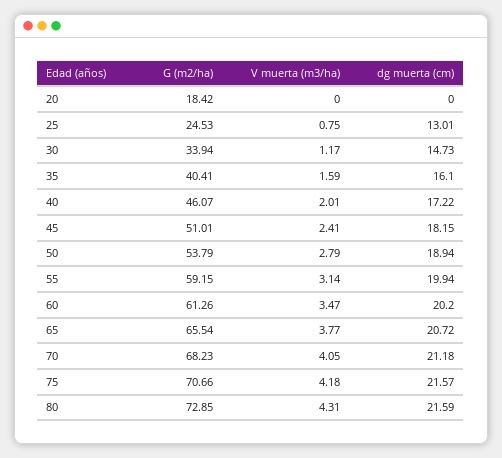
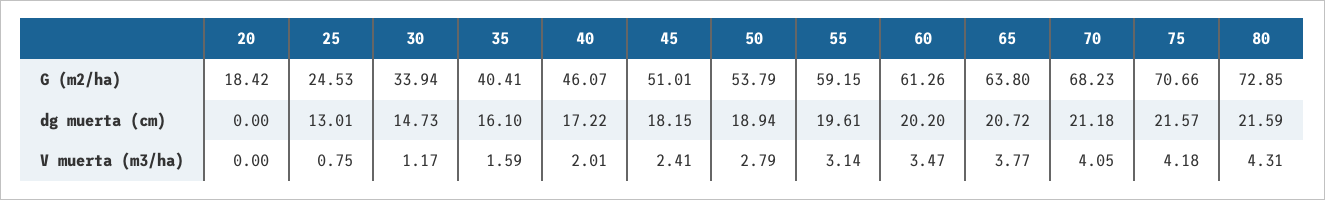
dg muerta (cm), 55: 19.94 -> 19.61
G (m2/ha), 65: 65.54 -> 63.8

